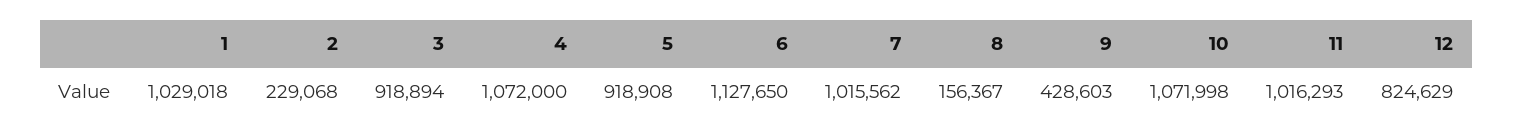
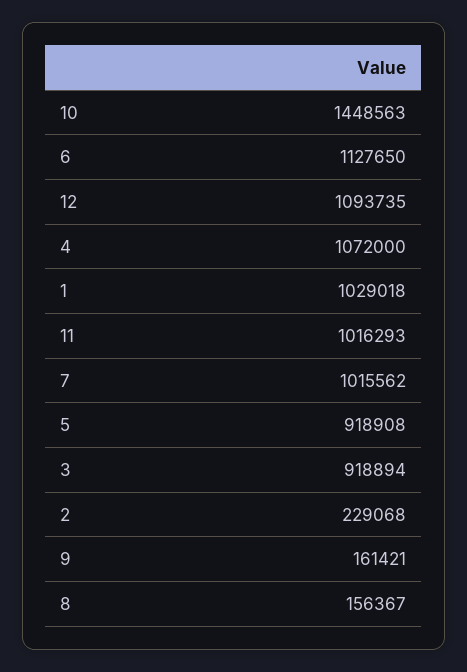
9: 428603 -> 161421
10: 1071998 -> 1448563
12: 824629 -> 1093735

